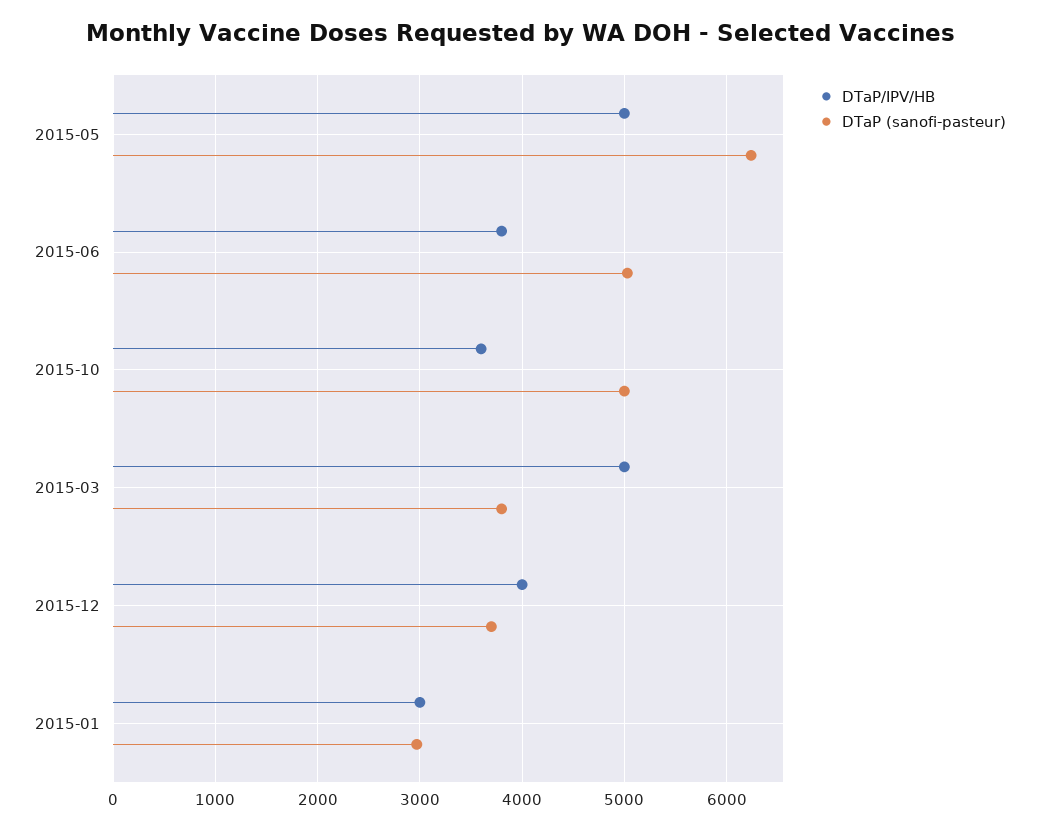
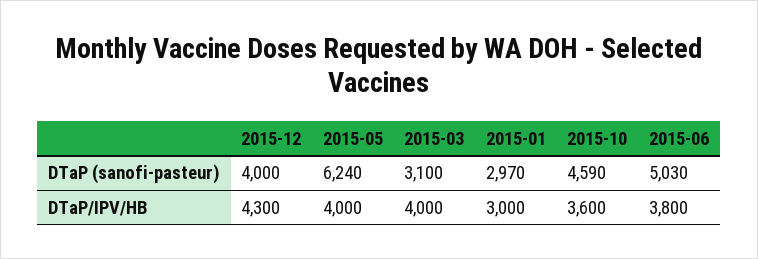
DTaP/IPV/HB, 2015-05: 5000 -> 4000
DTaP (sanofi-pasteur), 2015-10: 5000 -> 4590
DTaP/IPV/HB, 2015-03: 5000 -> 4000
DTaP (sanofi-pasteur), 2015-03: 3800 -> 3100
DTaP/IPV/HB, 2015-12: 4000 -> 4300
DTaP (sanofi-pasteur), 2015-12: 3700 -> 4000

